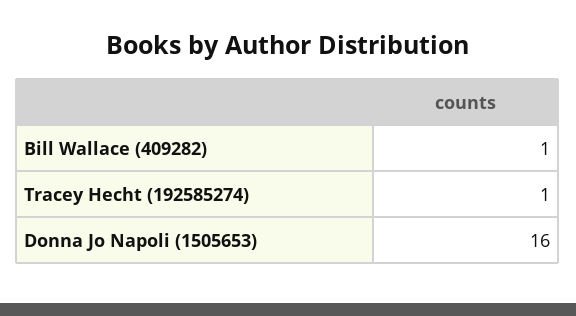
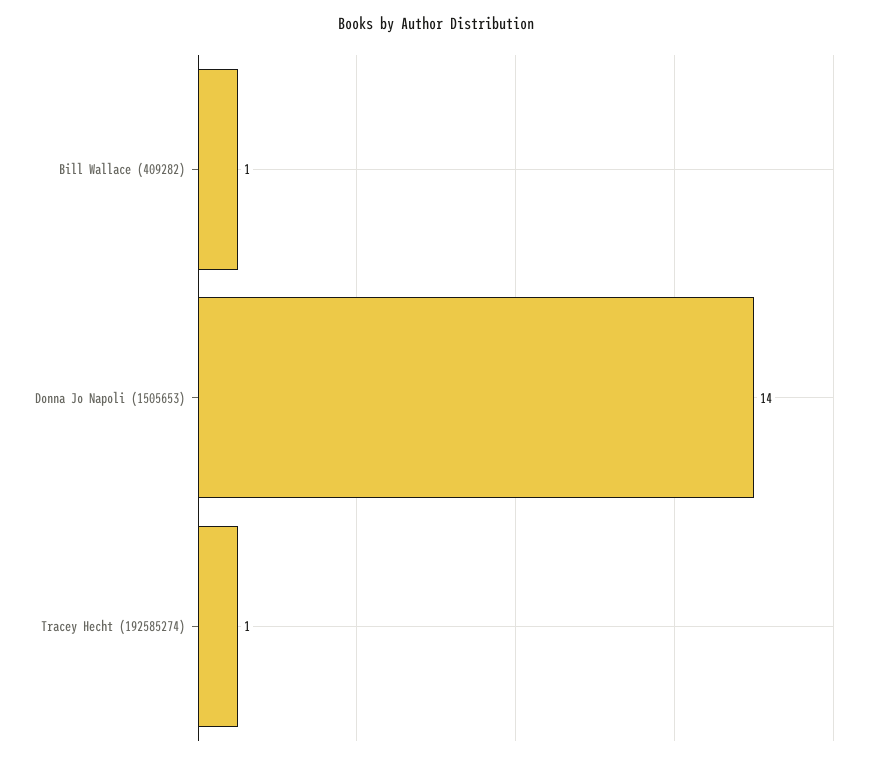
Donna Jo Napoli (1505653): 16 -> 14

